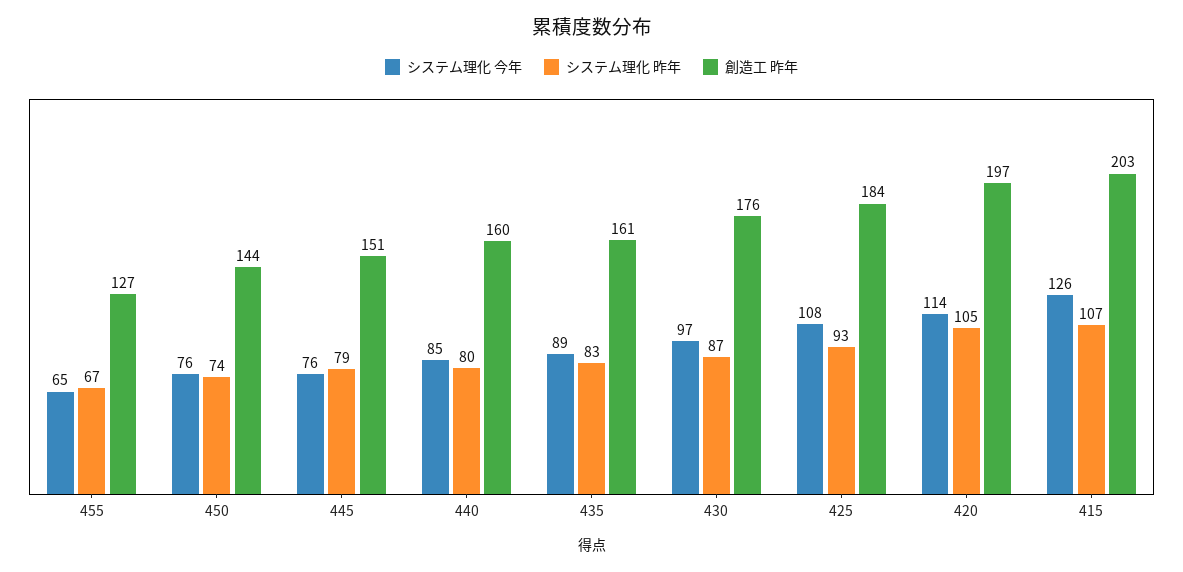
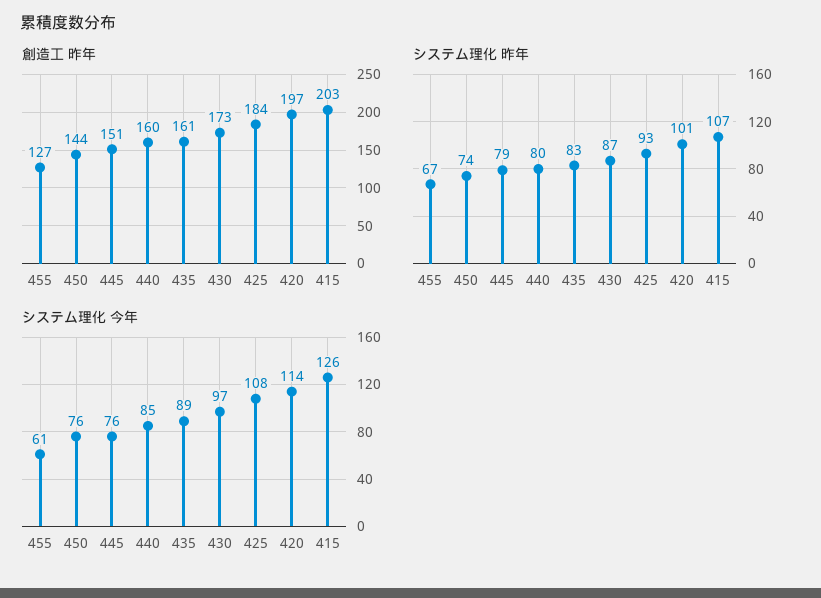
システム理化 今年, 455: 65 -> 61
創造工 昨年, 430: 176 -> 173
システム理化 昨年, 420: 105 -> 101

